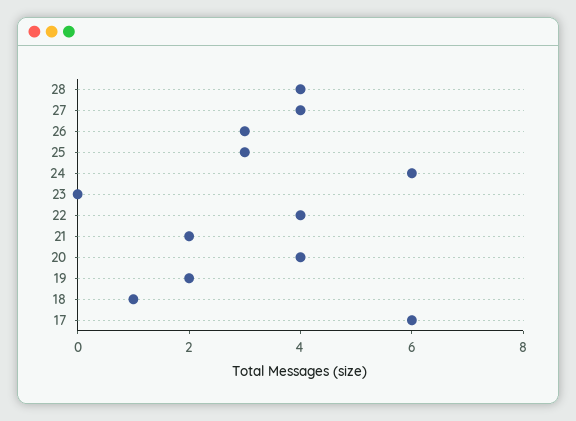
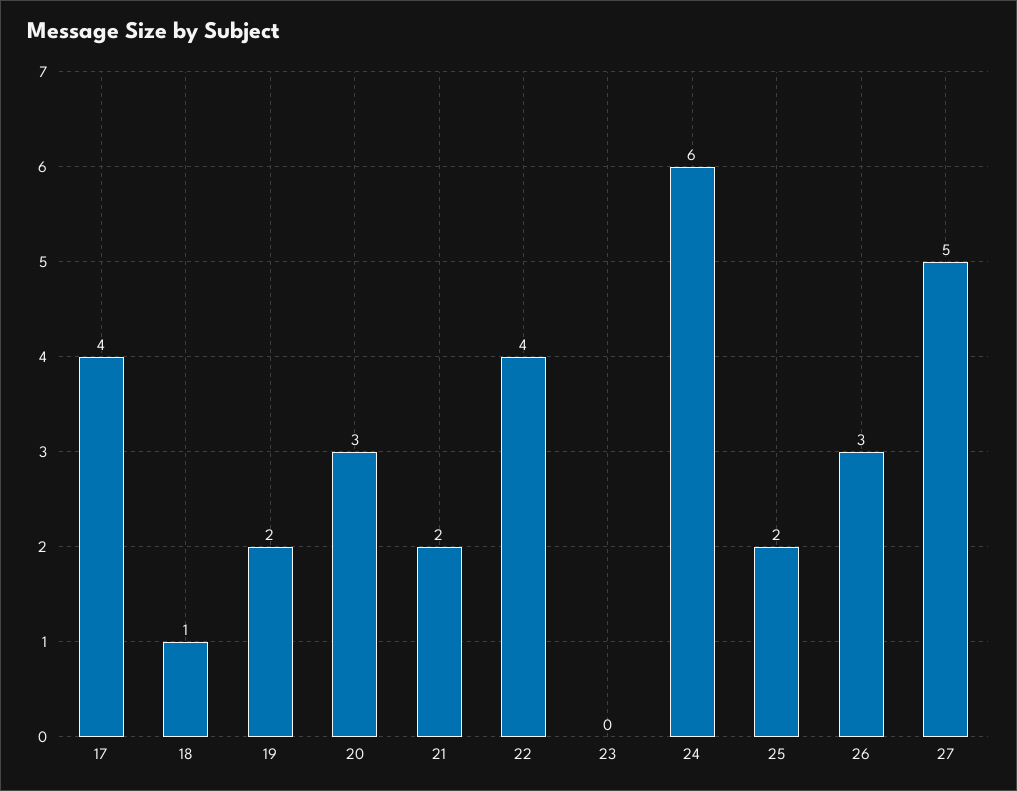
28: 4 -> none
27: 4 -> 5
25: 3 -> 2
20: 4 -> 3
17: 6 -> 4

